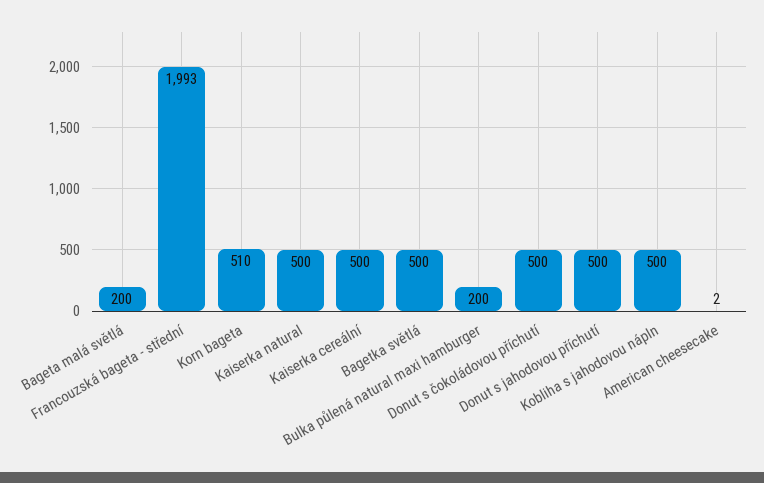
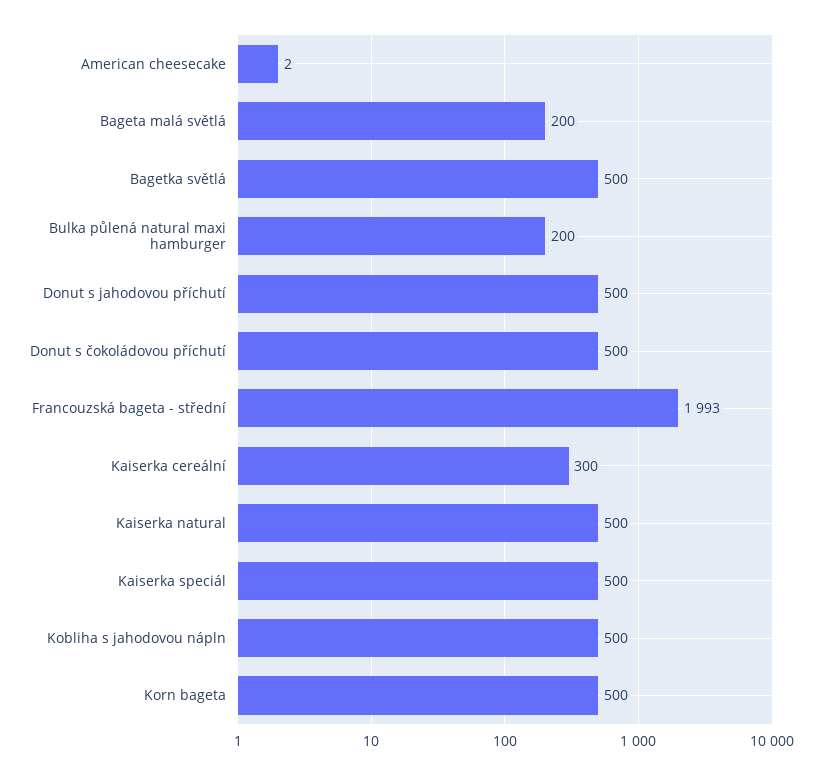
Korn bageta: 510 -> 500
Kaiserka cereální: 500 -> 300
Kaiserka speciál: none -> 500

